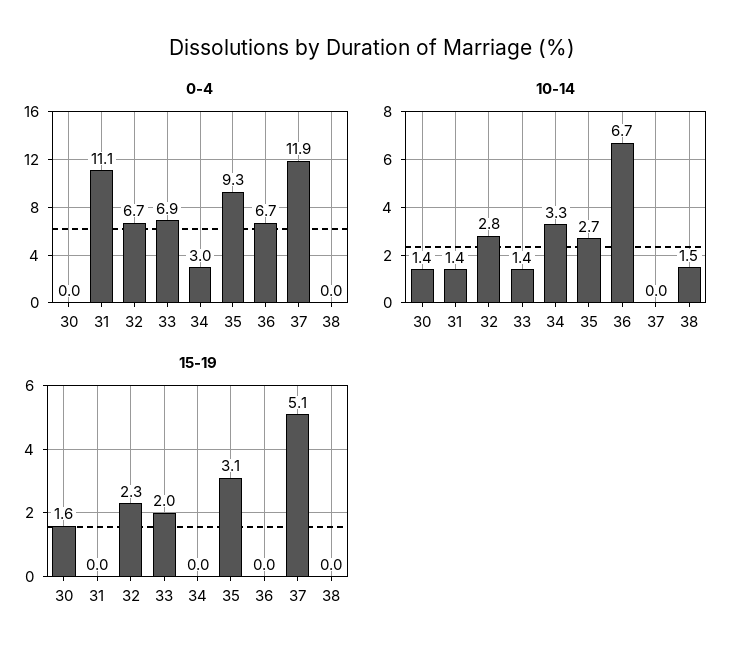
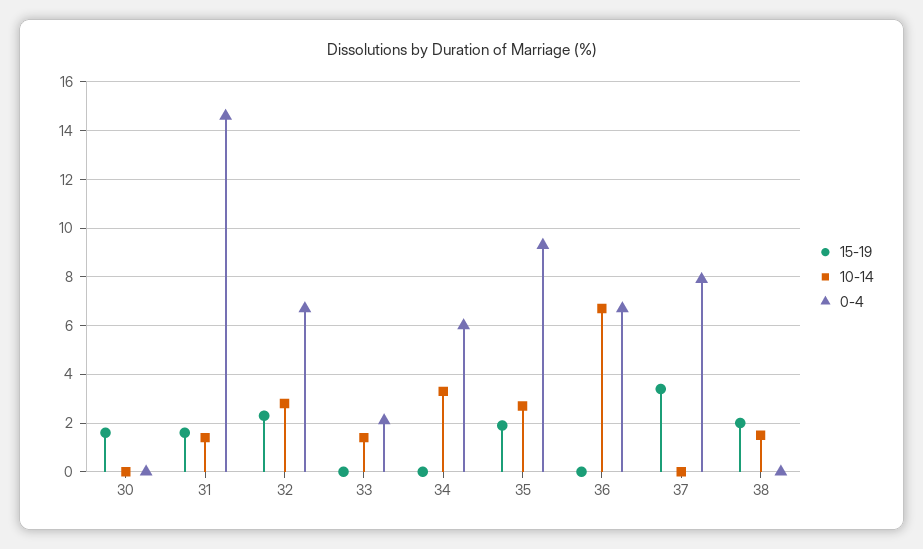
0-4, 31: 11.1 -> 14.5
0-4, 33: 6.9 -> 2
0-4, 34: 3 -> 6
0-4, 37: 11.9 -> 8
10-14, 30: 1.4 -> 0
15-19, 31: 0 -> 1.5
15-19, 33: 2 -> 0
15-19, 35: 3.1 -> 2
15-19, 37: 5.1 -> 3.5
15-19, 38: 0 -> 2

